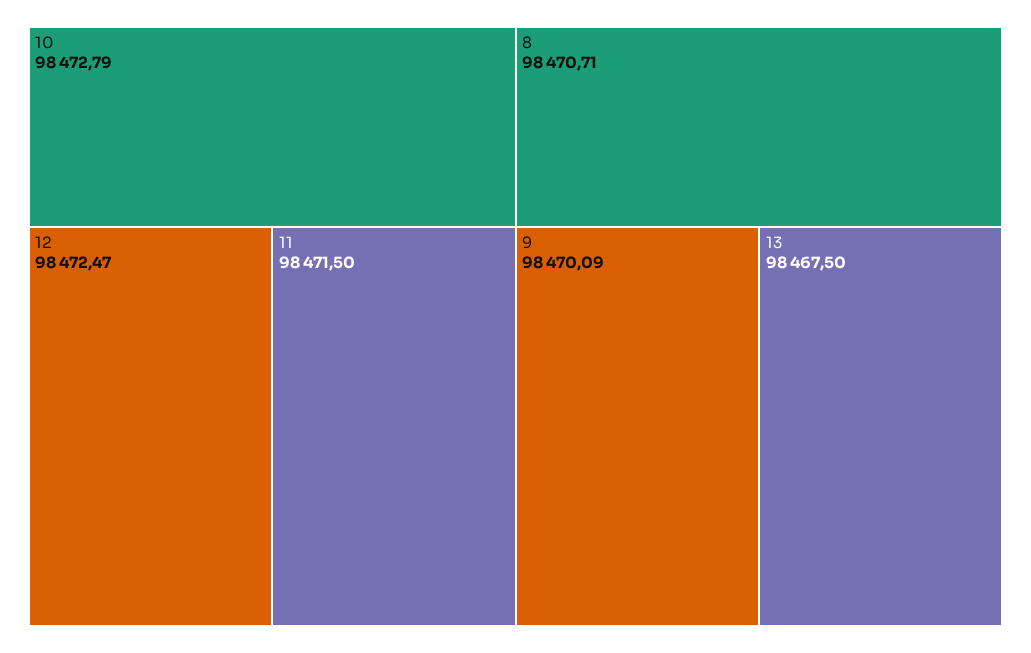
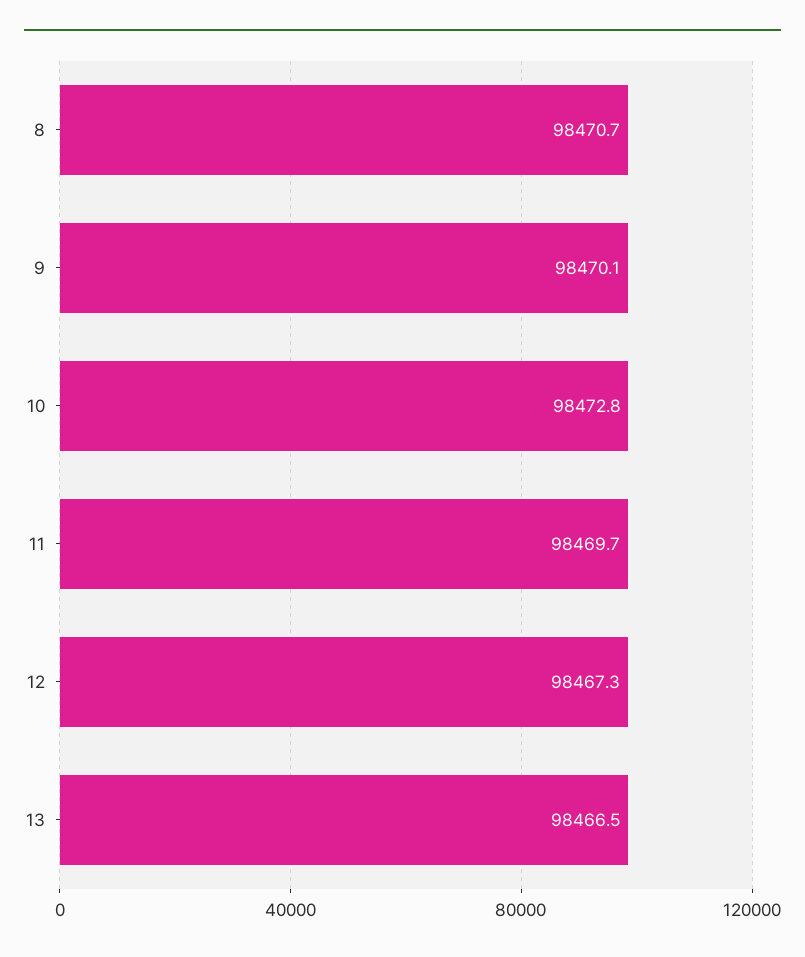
12: 98472.47 -> 98467.3
11: 98471.5 -> 98469.7
13: 98467.5 -> 98466.5

